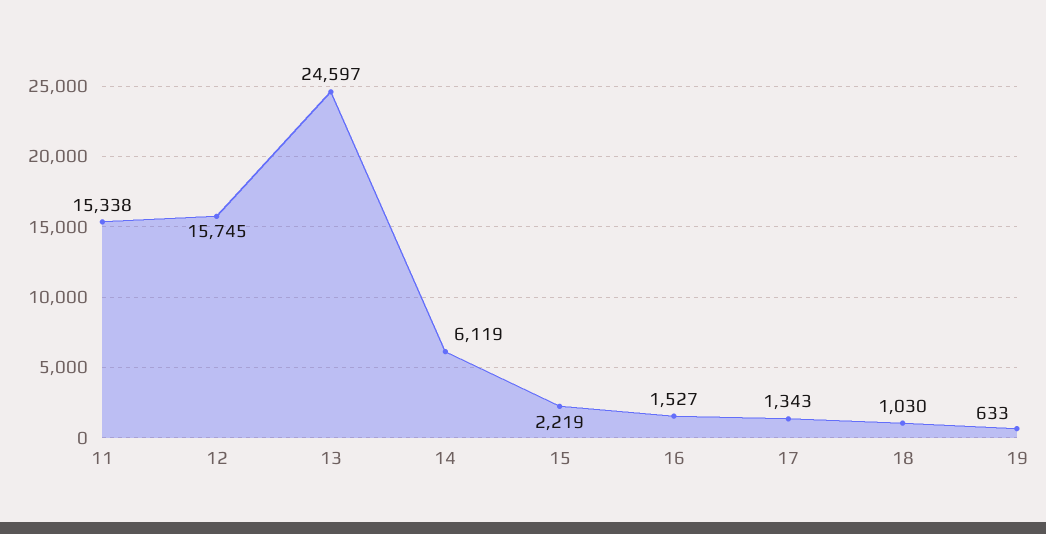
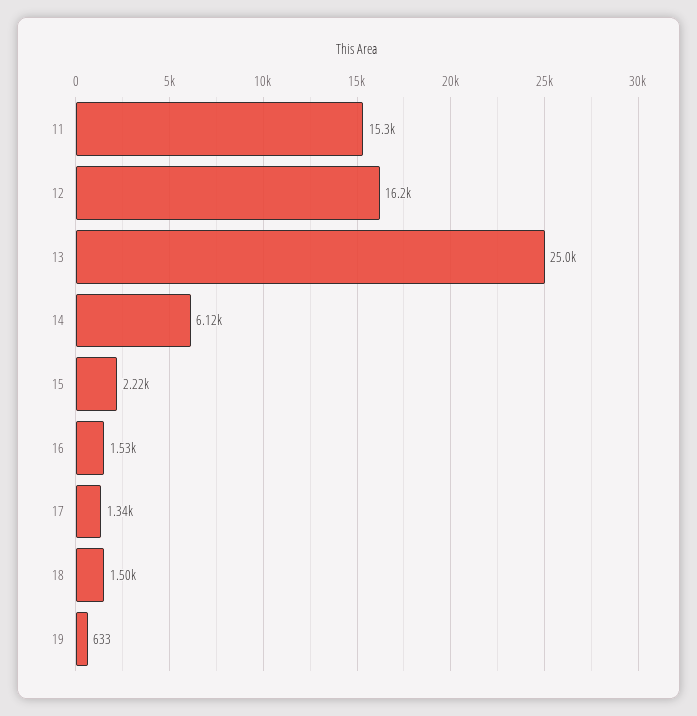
12: 15745 -> 16200
13: 24597 -> 25000
18: 1030 -> 1500

